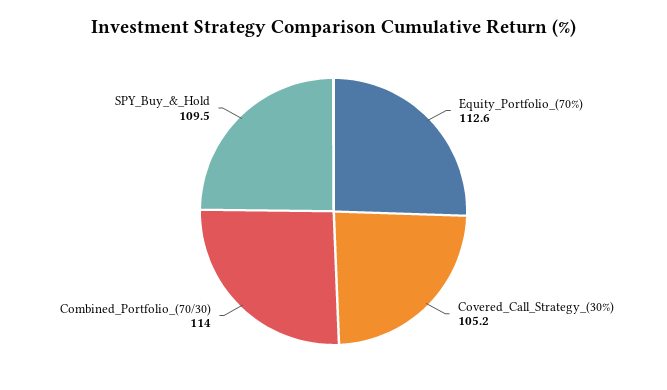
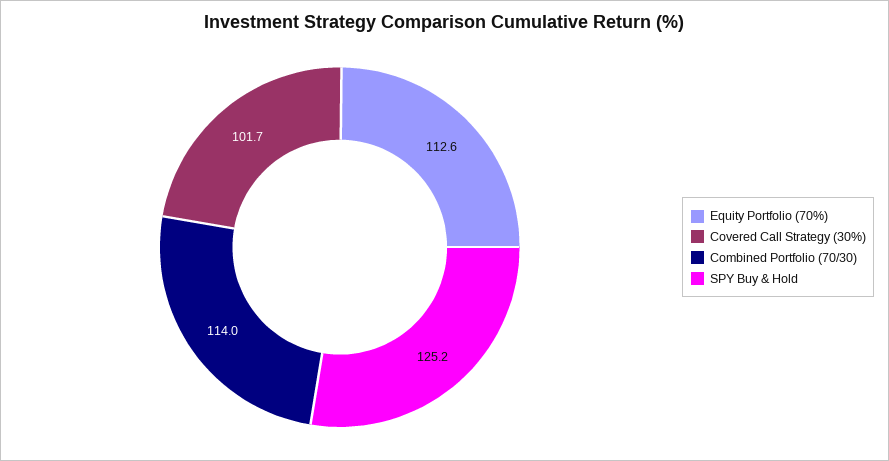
Covered_Call_Strategy_(30%): 105.2 -> 101.7
SPY_Buy_&_Hold: 109.5 -> 125.2

